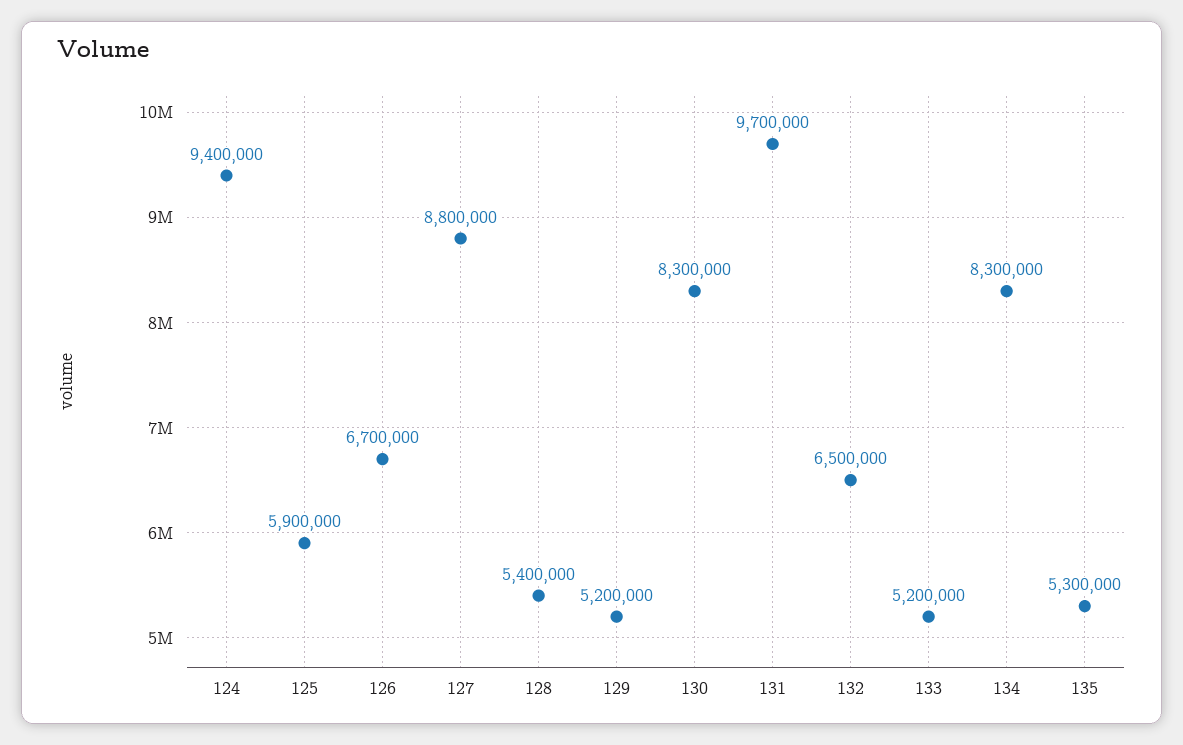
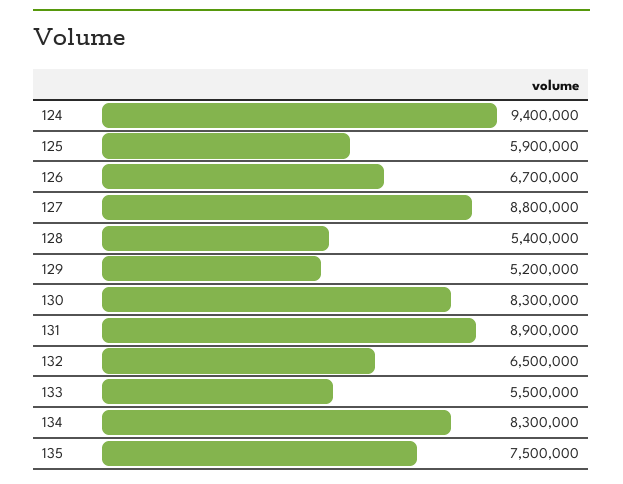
131: 9700000 -> 8900000
133: 5200000 -> 5500000
135: 5300000 -> 7500000

